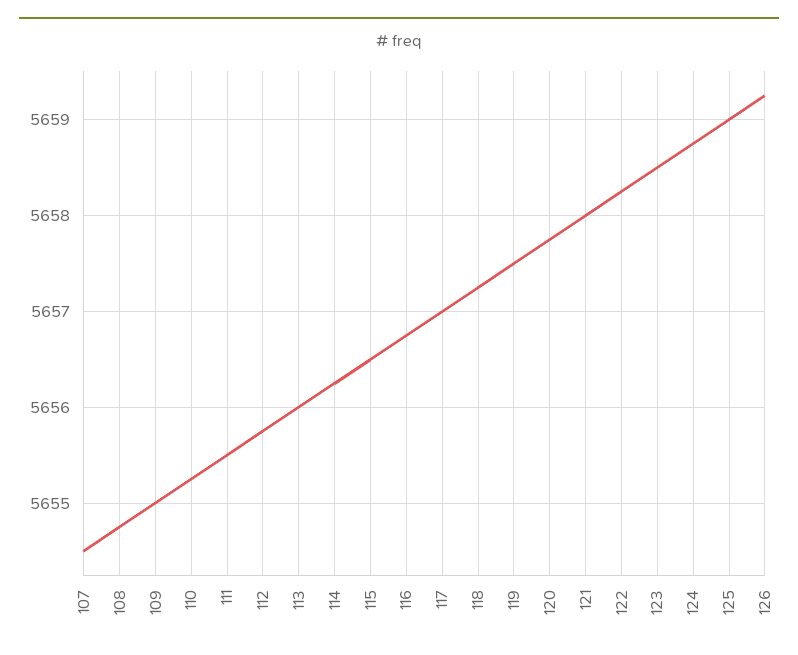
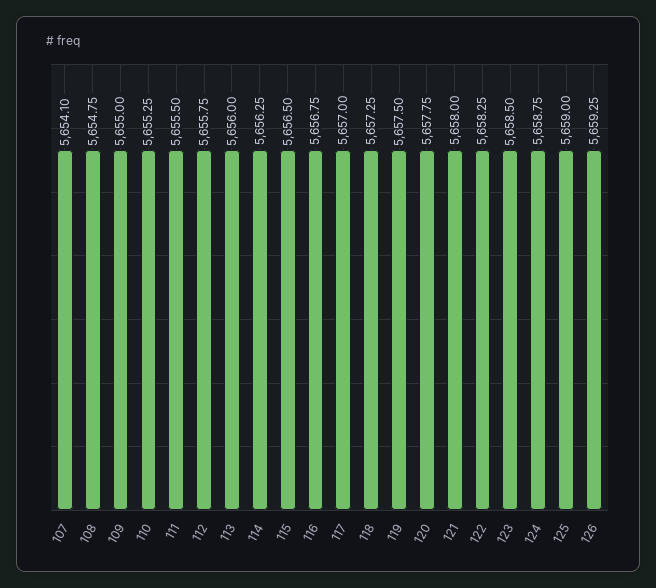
107: 5654.5 -> 5654.1

